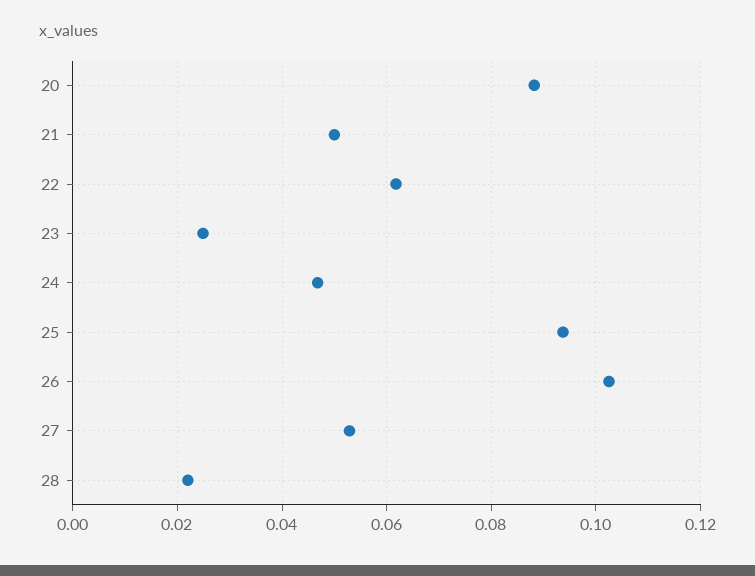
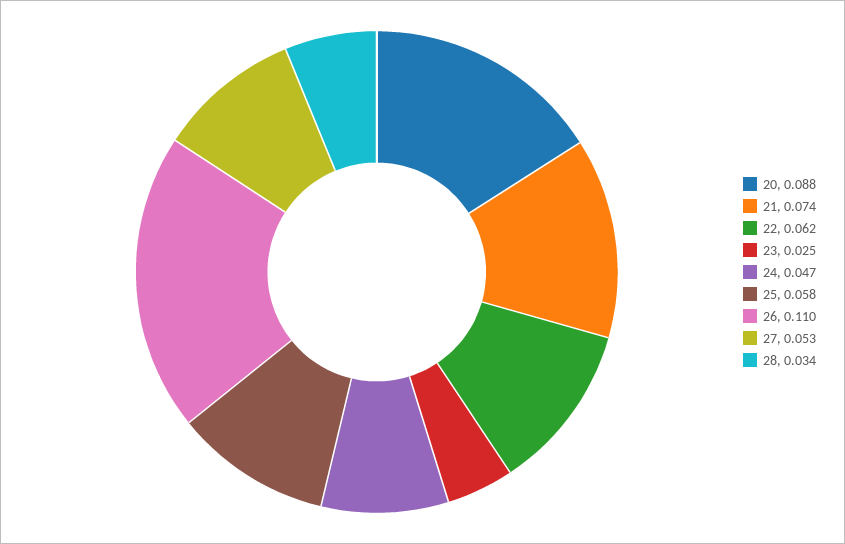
21: 0.05 -> 0.074
25: 0.094 -> 0.058
26: 0.102 -> 0.11
28: 0.022 -> 0.034

